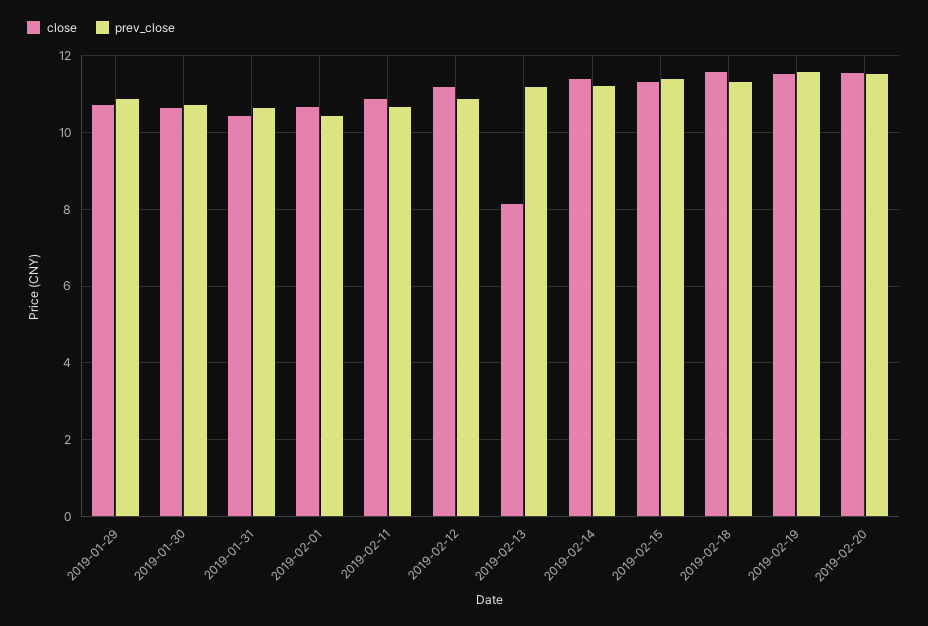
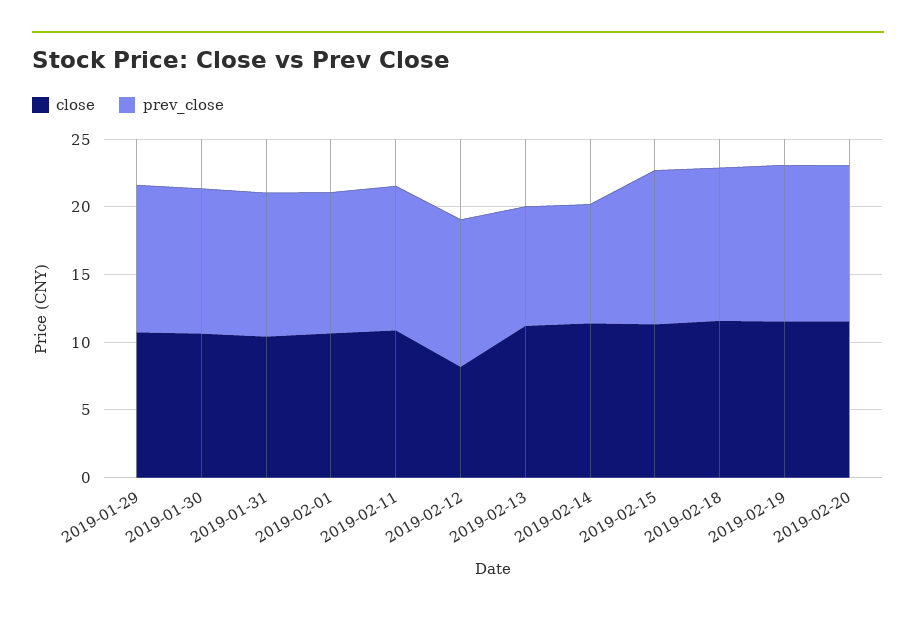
close, 2019-02-12: 11.2 -> 8
close, 2019-02-13: 8.2 -> 11
prev_close, 2019-02-13: 11.2 -> 9
prev_close, 2019-02-14: 11.2 -> 9

